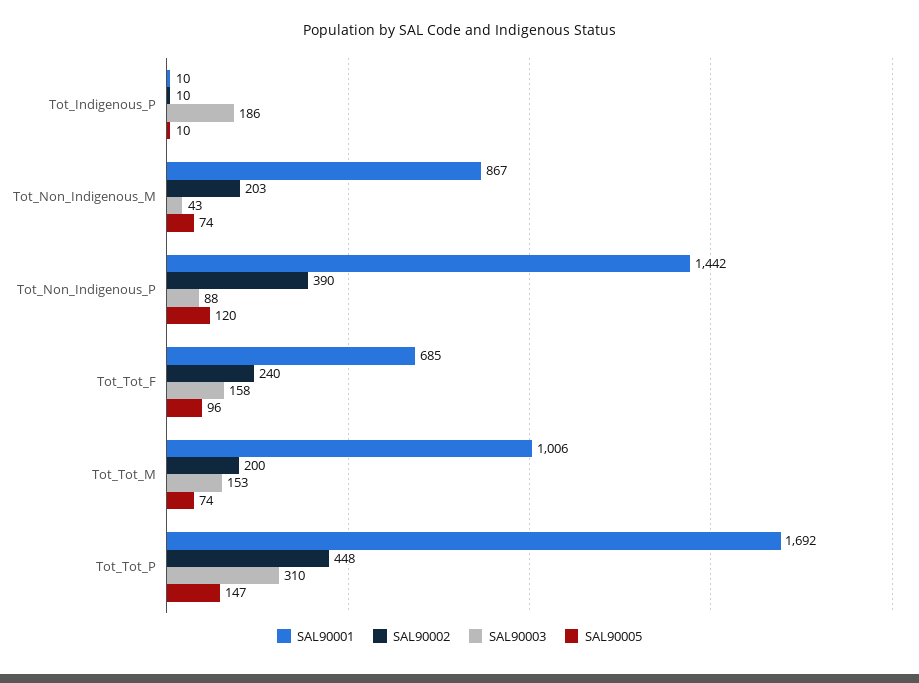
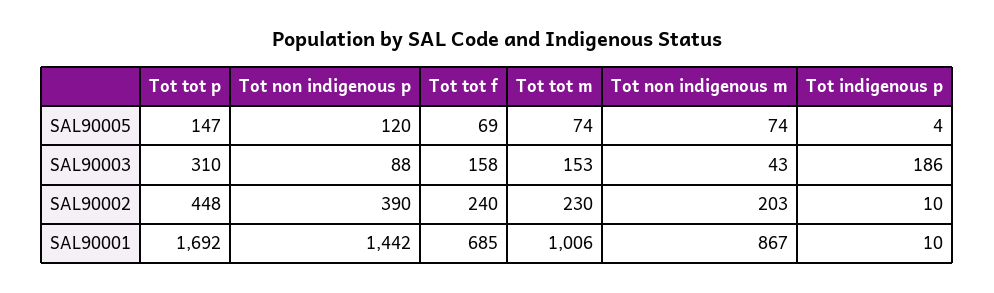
SAL90005, Tot_Indigenous_P: 10 -> 4
SAL90005, Tot_Tot_F: 96 -> 69
SAL90002, Tot_Tot_M: 200 -> 230

